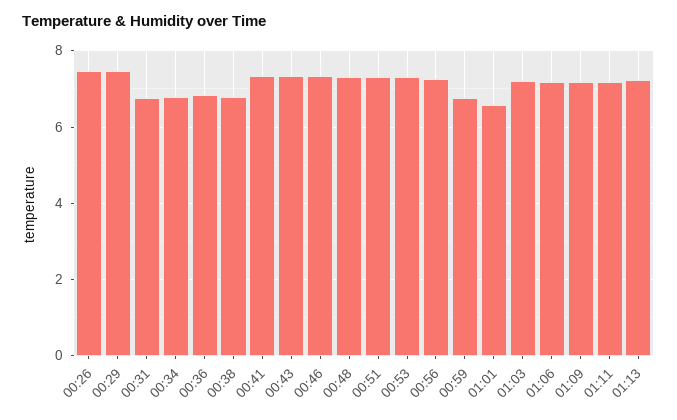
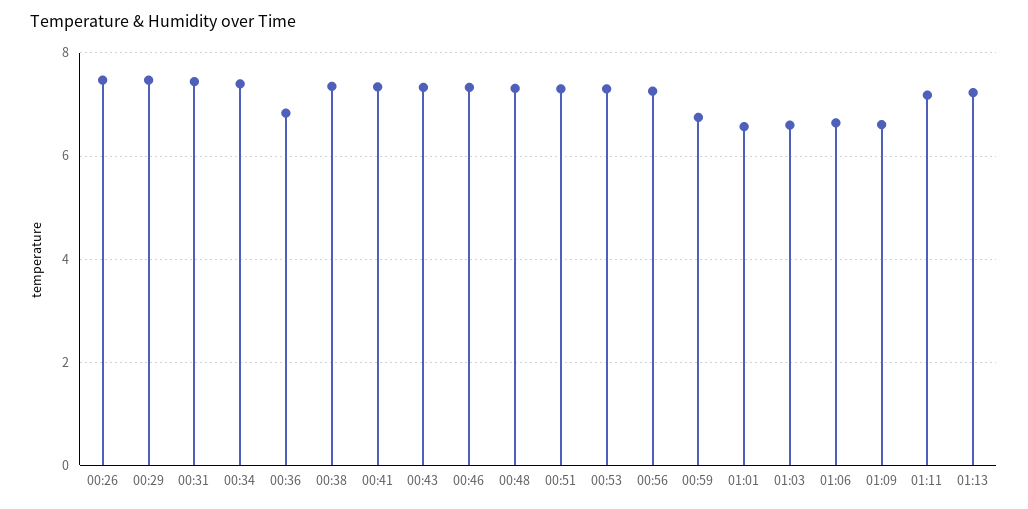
00:31: 6.8 -> 7.4
00:34: 6.8 -> 7.4
00:38: 6.8 -> 7.4
01:03: 7.2 -> 6.6
01:06: 7.2 -> 6.6
01:09: 7.2 -> 6.6

